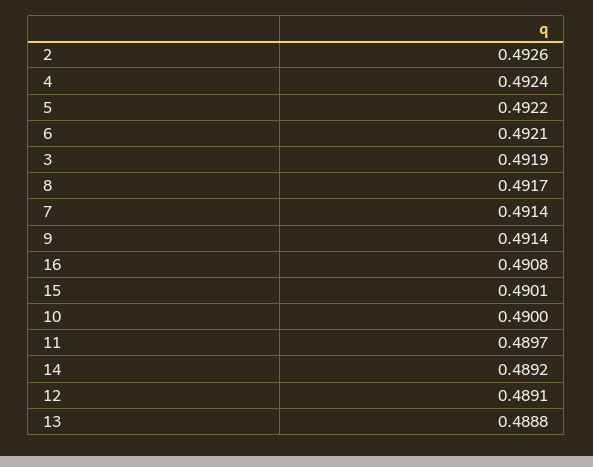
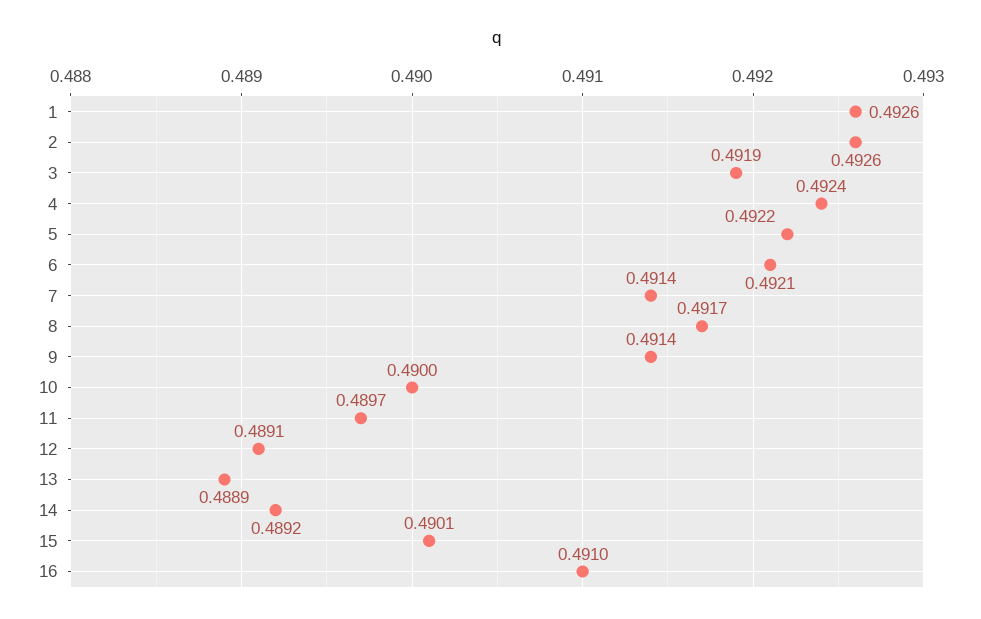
16: 0.4908 -> 0.491
13: 0.4888 -> 0.4889
1: none -> 0.4926

